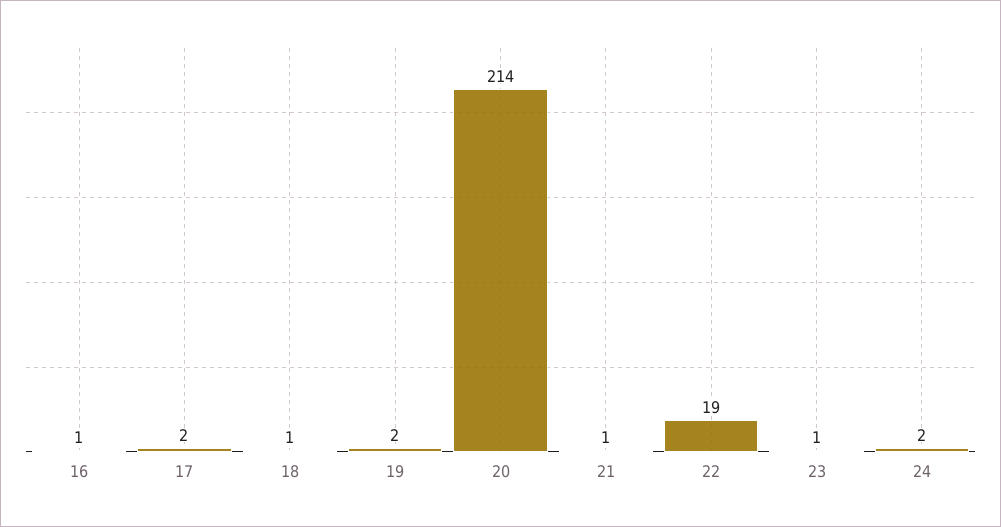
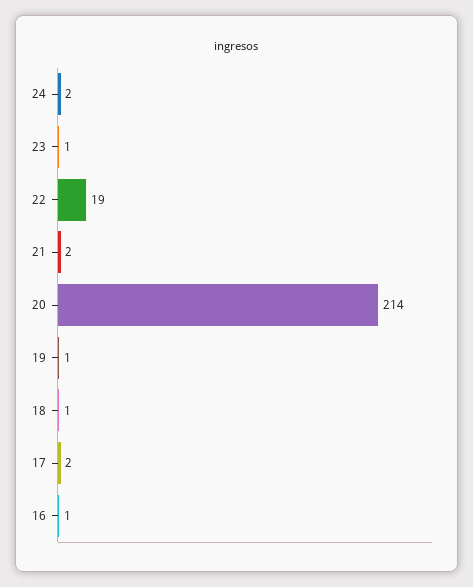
19: 2 -> 1
21: 1 -> 2

